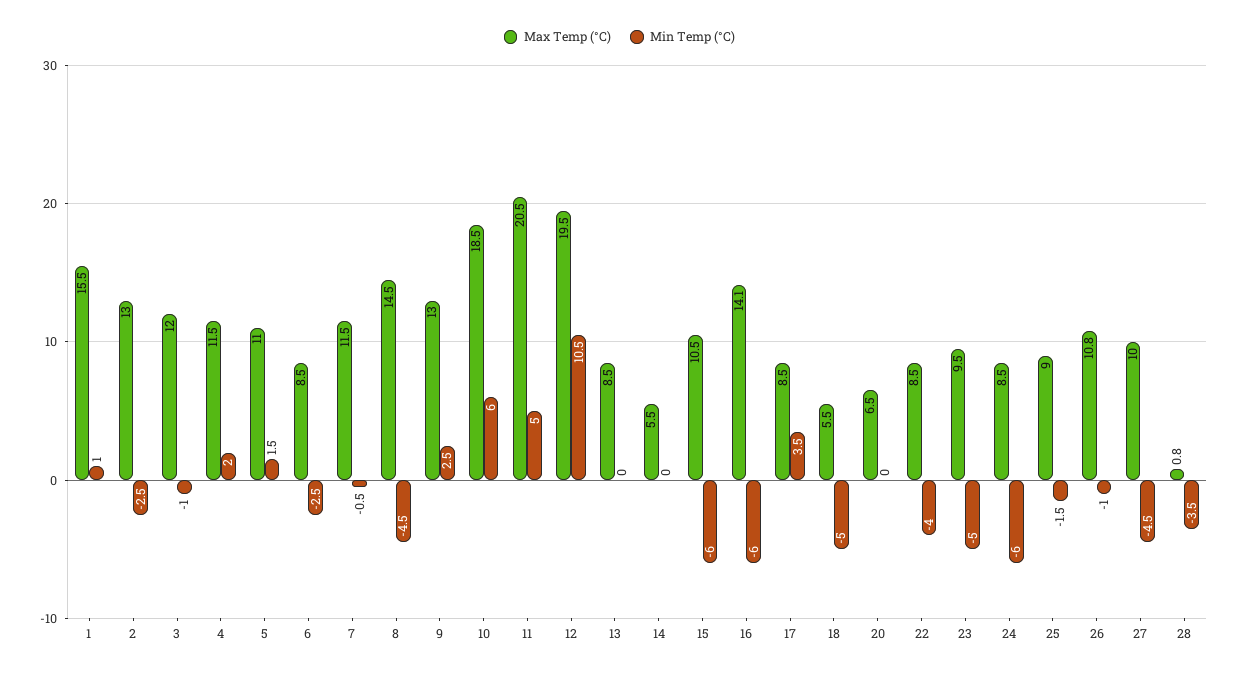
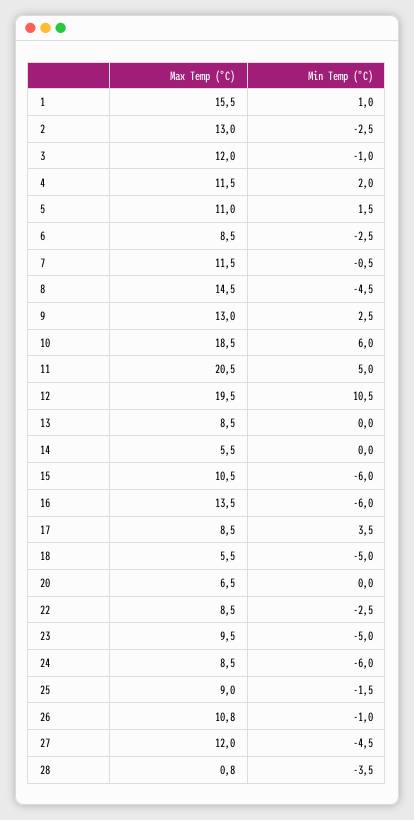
Max Temp (°C), 16: 14.1 -> 13.5
Min Temp (°C), 22: -4 -> -2.5
Max Temp (°C), 27: 10 -> 12

